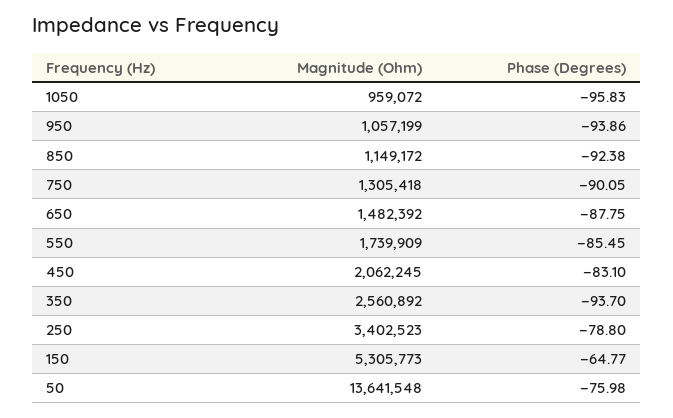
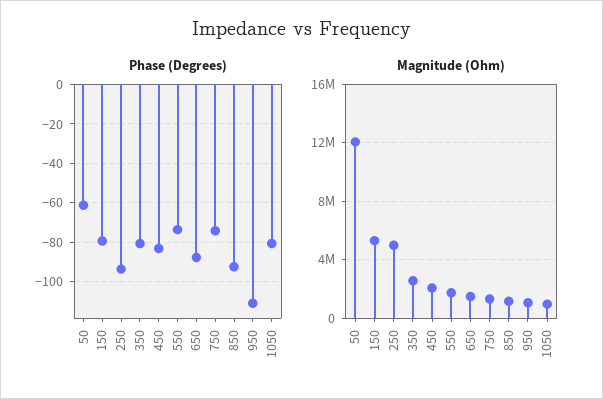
Phase (Degrees), 1050: -95.83 -> -80
Phase (Degrees), 950: -93.86 -> -110
Phase (Degrees), 750: -90.05 -> -75
Phase (Degrees), 550: -85.45 -> -75
Phase (Degrees), 350: -93.7 -> -80
Magnitude (Ohm), 250: 3402523 -> 5000000
Phase (Degrees), 250: -78.8 -> -95
Phase (Degrees), 150: -64.77 -> -80
Magnitude (Ohm), 50: 13641548 -> 12000000
Phase (Degrees), 50: -75.98 -> -60

